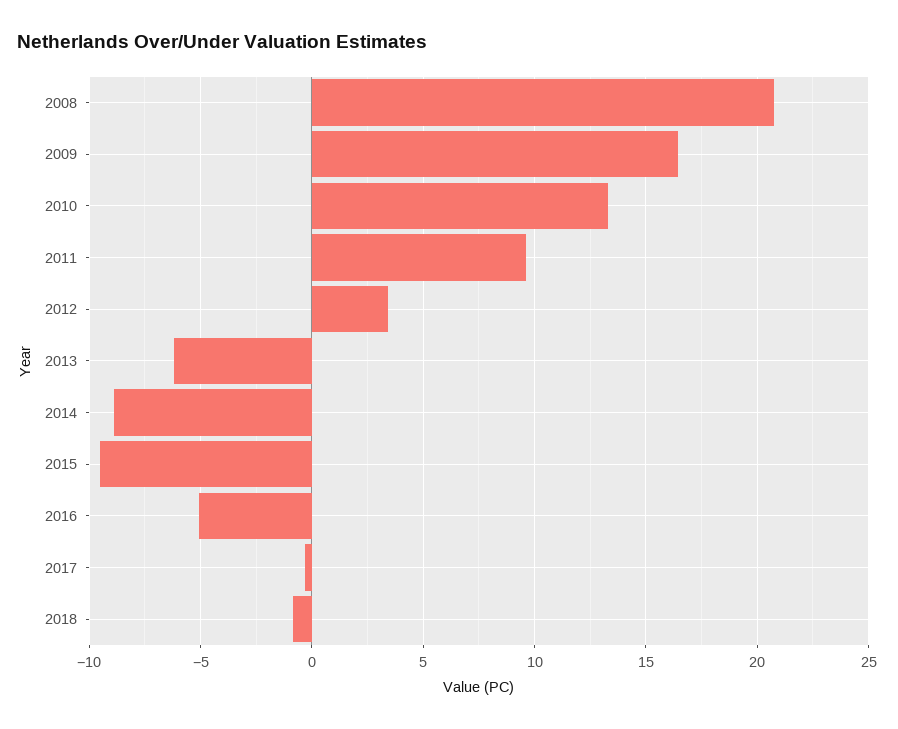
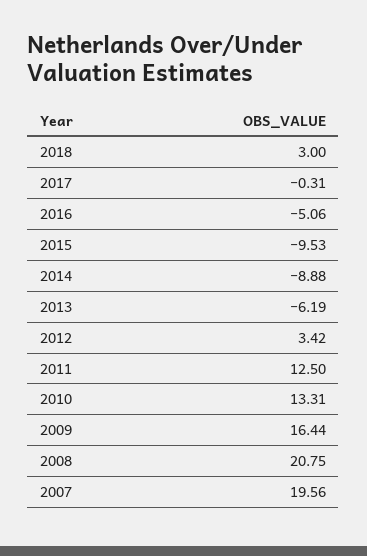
2011: 9.5 -> 12.5
2018: -1 -> 3
2007: none -> 19.56

